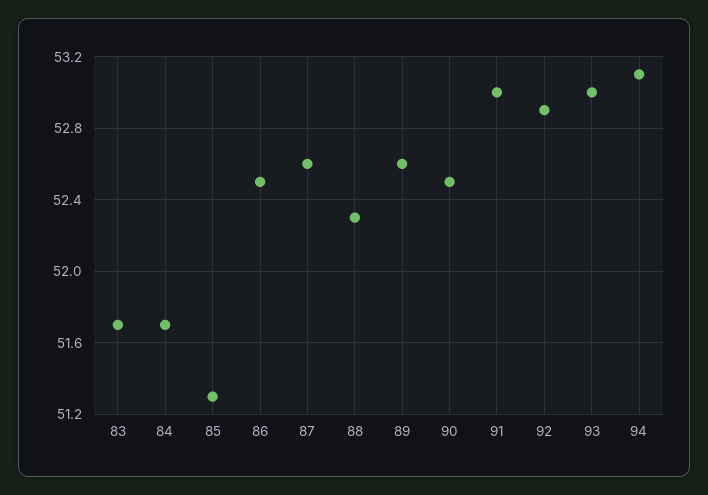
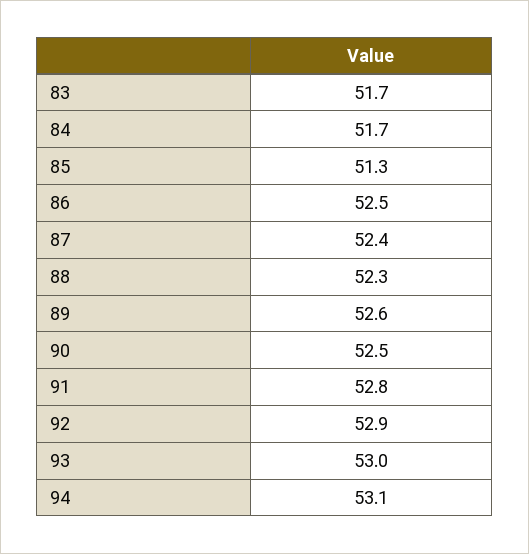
87: 52.6 -> 52.4
91: 53 -> 52.8

